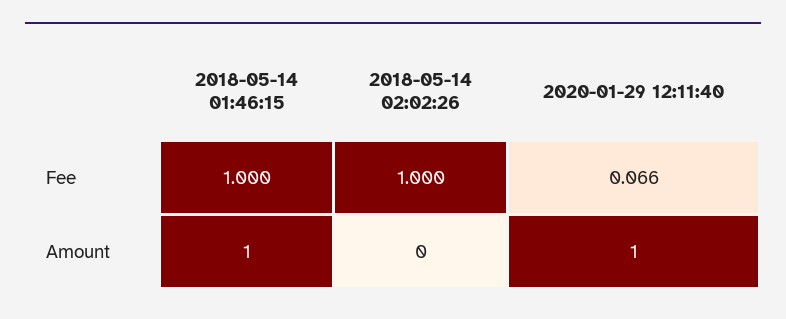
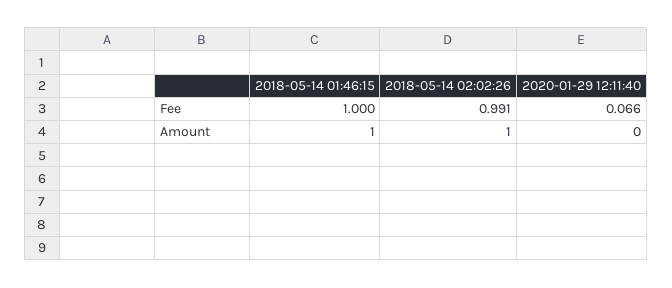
2018-05-14 02:02:26, Fee: 1 -> 0.991
2018-05-14 02:02:26, Amount: 0 -> 1
2020-01-29 12:11:40, Amount: 1 -> 0

